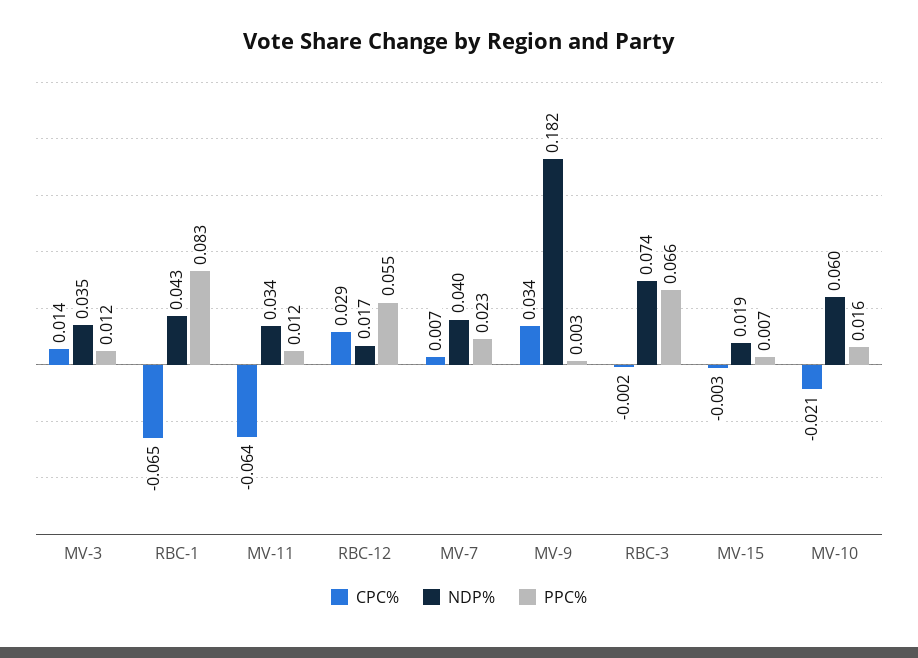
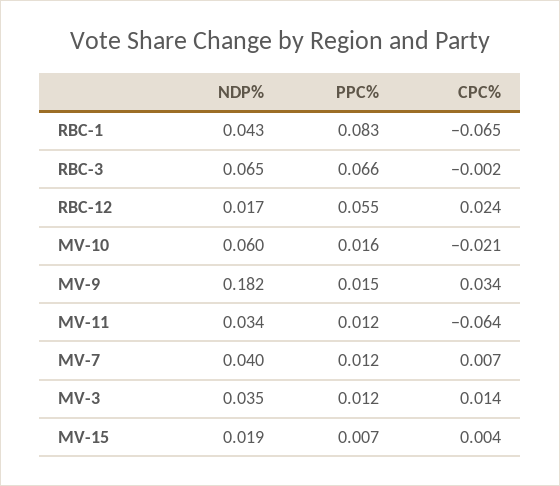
CPC%, RBC-12: 0.029 -> 0.024
PPC%, MV-7: 0.023 -> 0.012
PPC%, MV-9: 0.003 -> 0.015
NDP%, RBC-3: 0.074 -> 0.065
CPC%, MV-15: -0.003 -> 0.004

